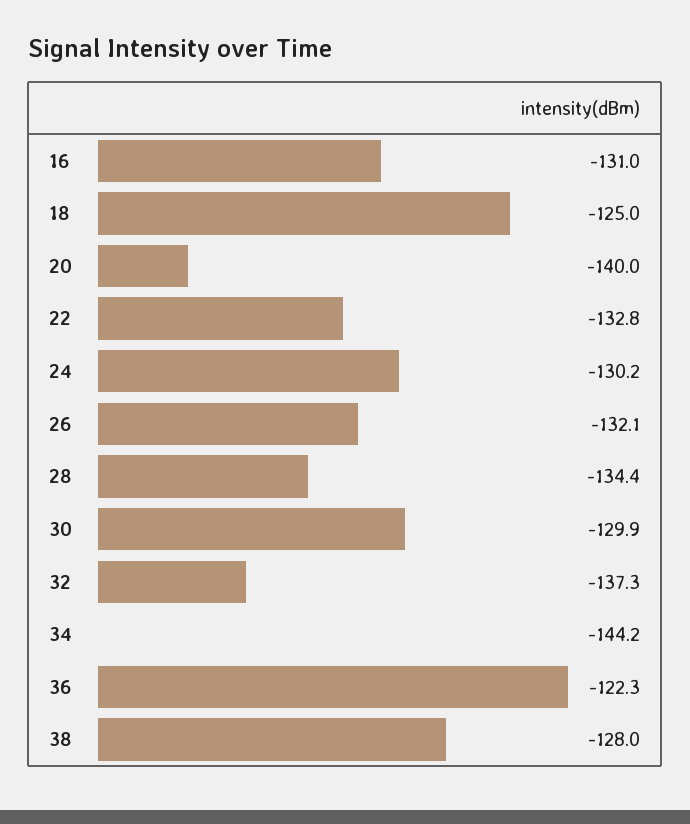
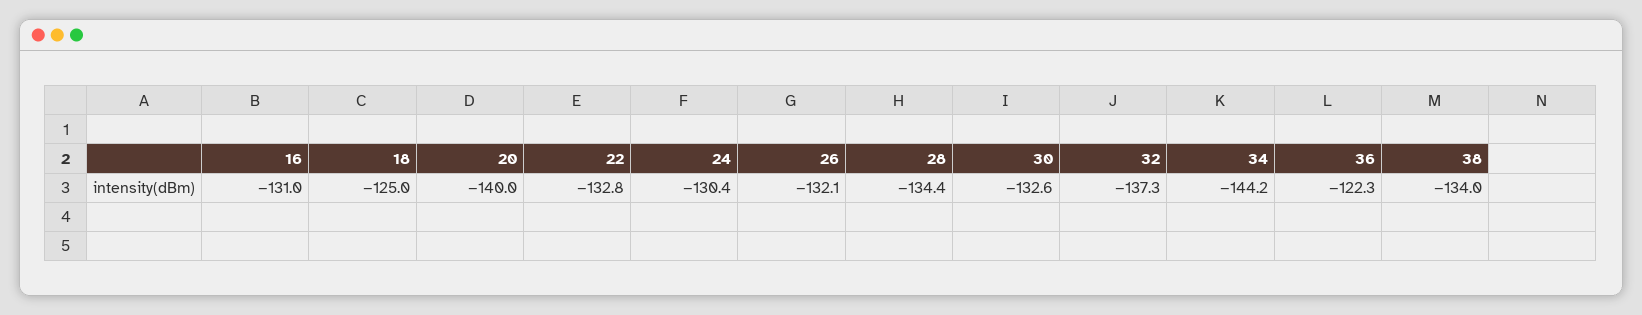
24: -130.2 -> -130.4
30: -129.9 -> -132.6
38: -128 -> -134

